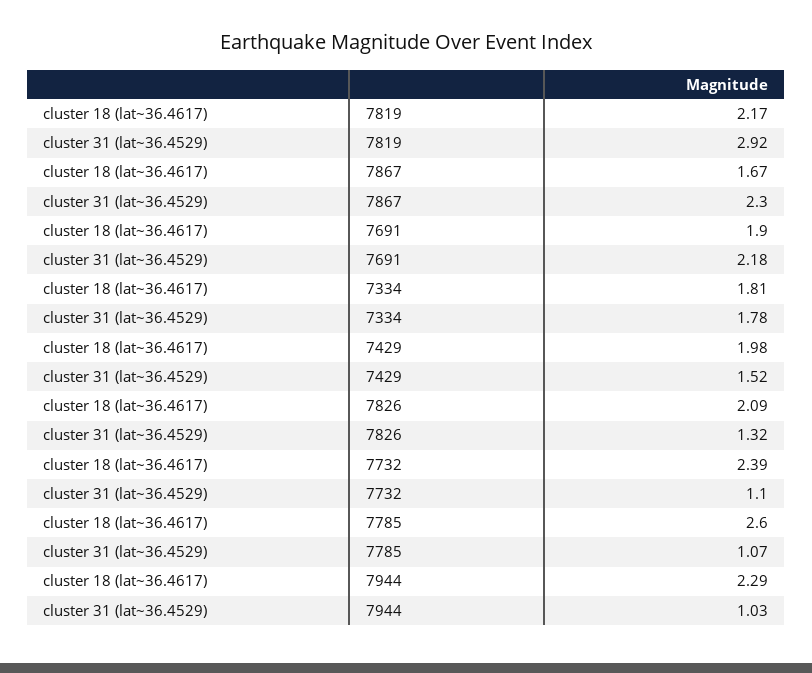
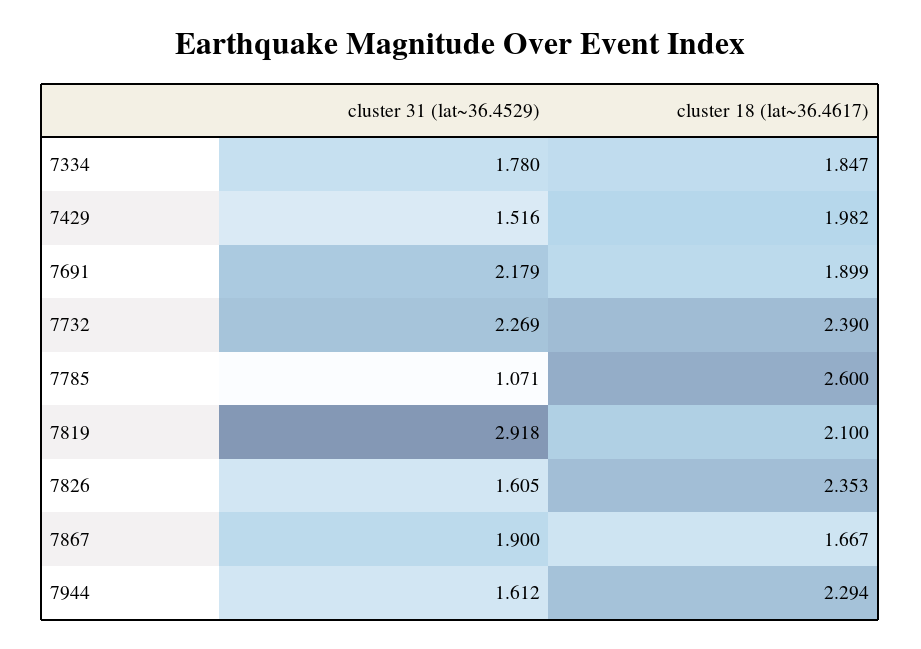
cluster 18 (lat~36.4617), 7819: 2.17 -> 2.1
cluster 31 (lat~36.4529), 7867: 2.3 -> 1.9
cluster 18 (lat~36.4617), 7334: 1.81 -> 1.847
cluster 18 (lat~36.4617), 7826: 2.09 -> 2.353
cluster 31 (lat~36.4529), 7826: 1.32 -> 1.605
cluster 31 (lat~36.4529), 7732: 1.1 -> 2.269
cluster 31 (lat~36.4529), 7944: 1.03 -> 1.612

